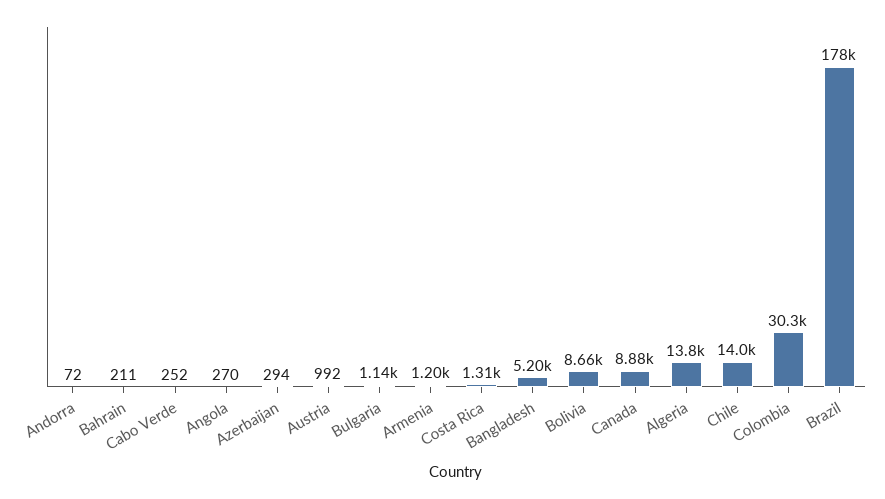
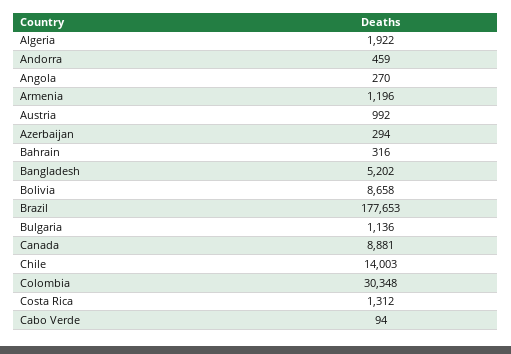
Andorra: 72 -> 459
Bahrain: 211 -> 316
Cabo Verde: 252 -> 94
Algeria: 13800 -> 1922

